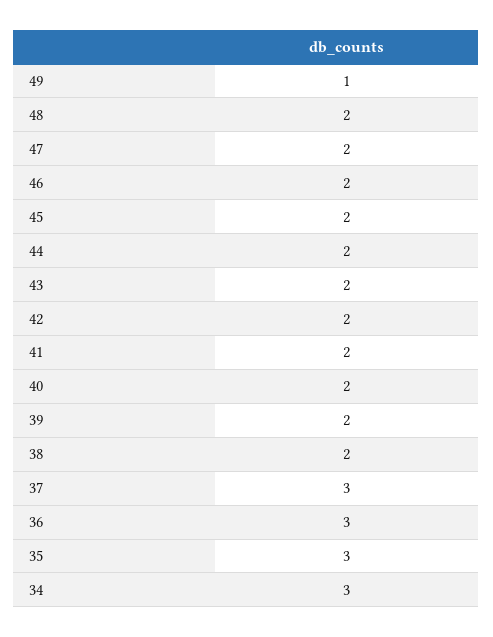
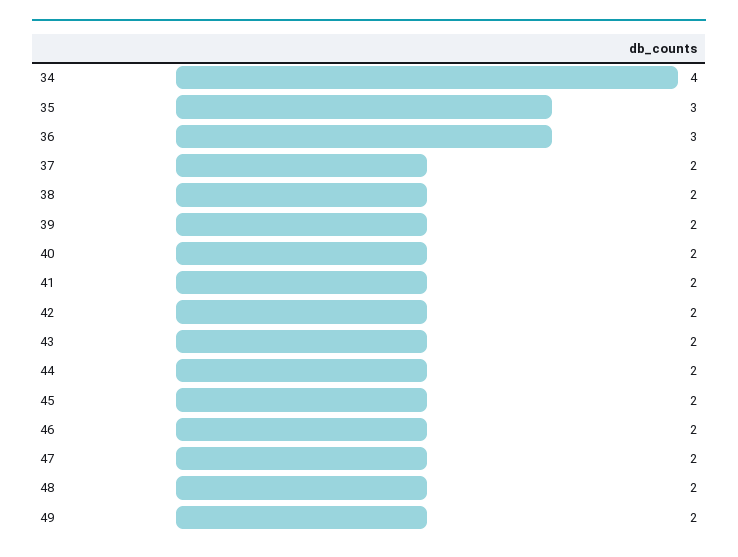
49: 1 -> 2
37: 3 -> 2
34: 3 -> 4

